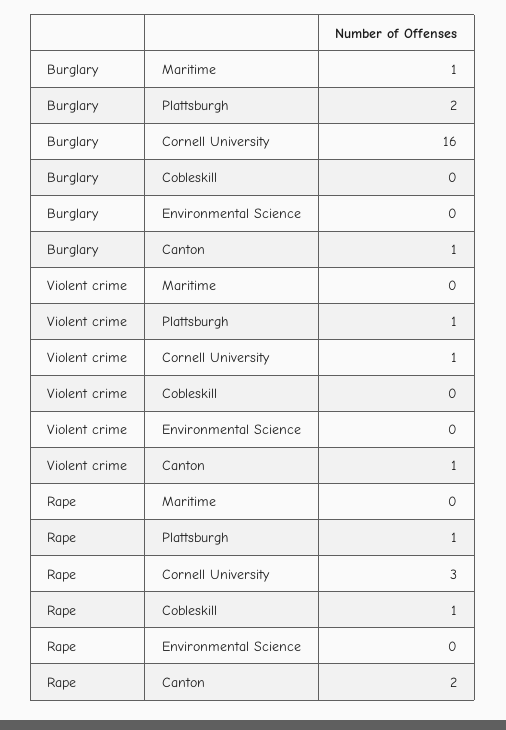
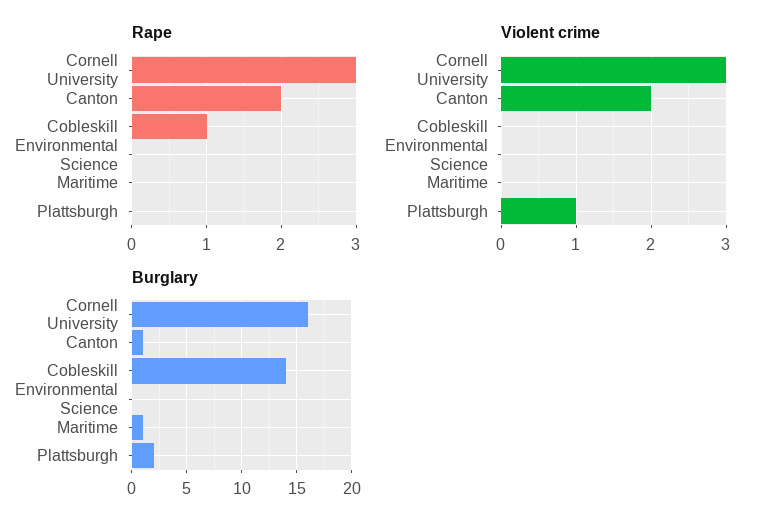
Burglary, Cobleskill: 0 -> 14
Violent crime, Cornell University: 1 -> 3
Violent crime, Canton: 1 -> 2
Rape, Plattsburgh: 1 -> 0

